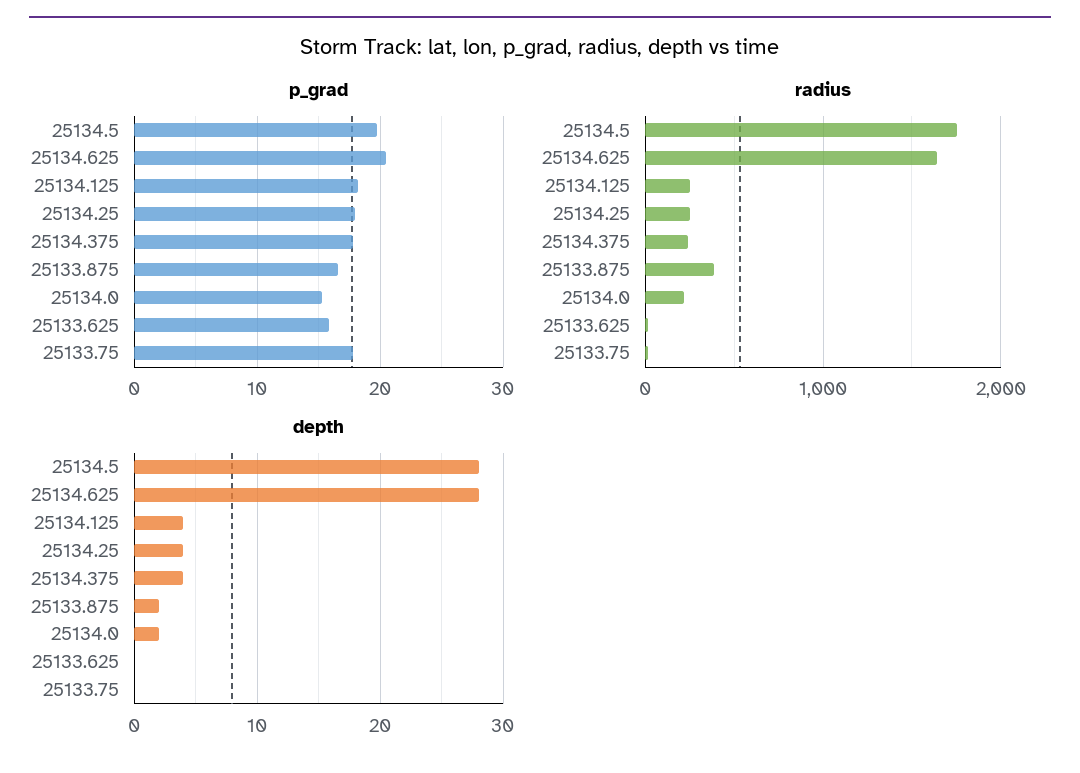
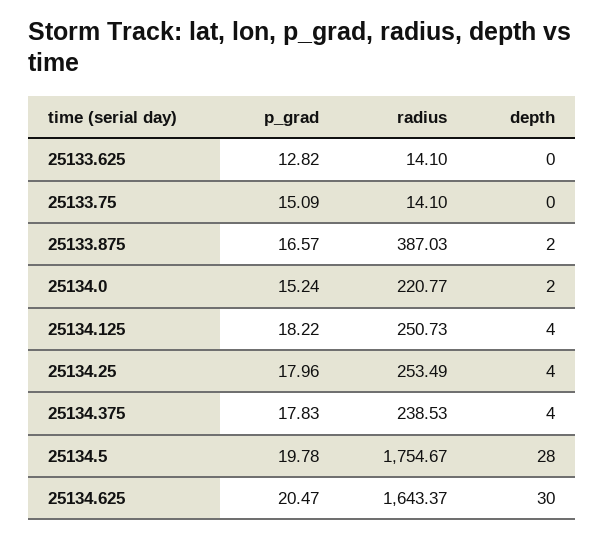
p_grad, 25133.625: 16 -> 12.82
p_grad, 25133.75: 18 -> 15.09
depth, 25134.625: 28 -> 30

